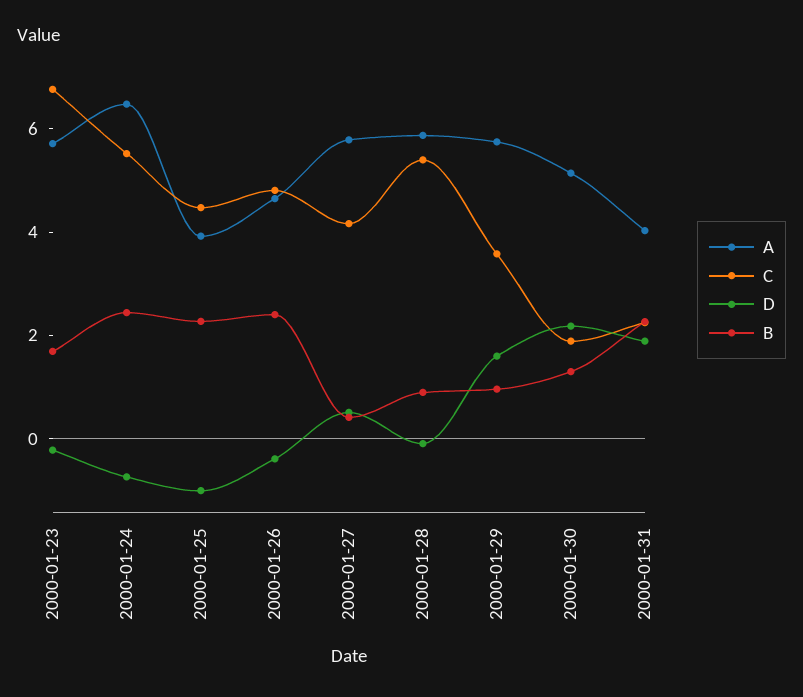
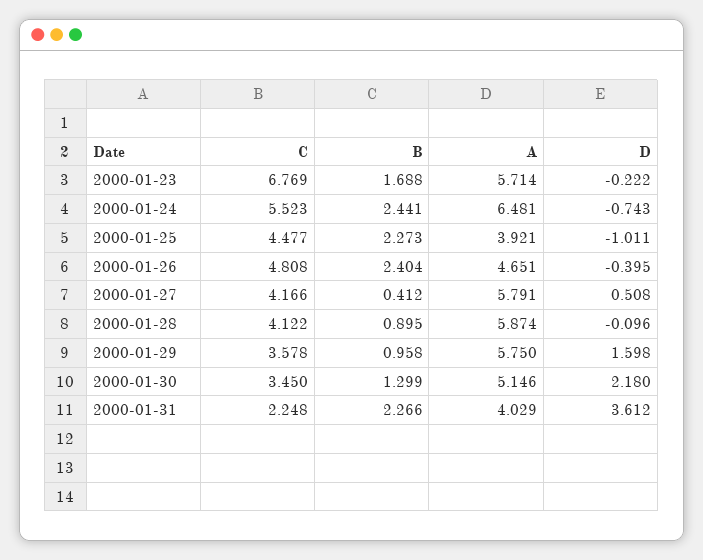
C, 2000-01-28: 5.5 -> 4.122
C, 2000-01-30: 2 -> 3.45
D, 2000-01-31: 2 -> 3.612

